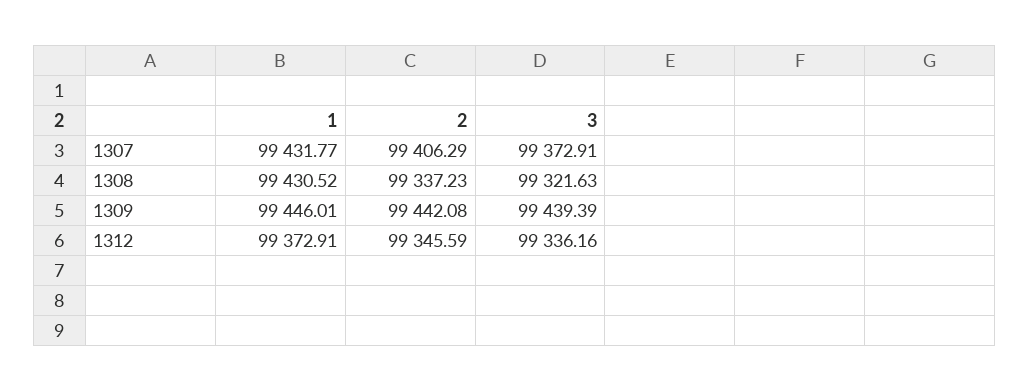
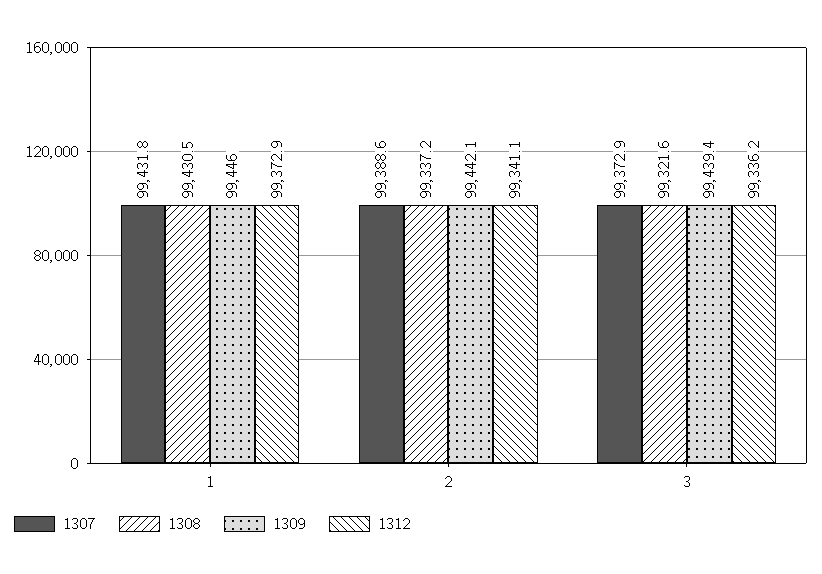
1307, 2: 99406.29 -> 99388.6
1312, 2: 99345.59 -> 99341.1

